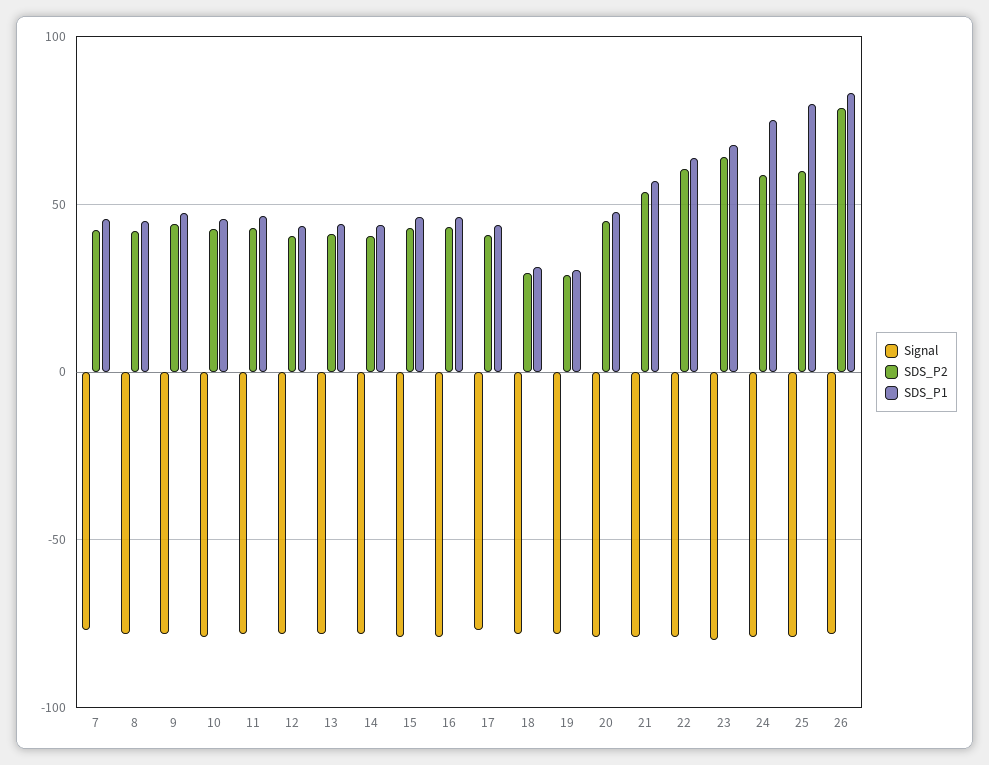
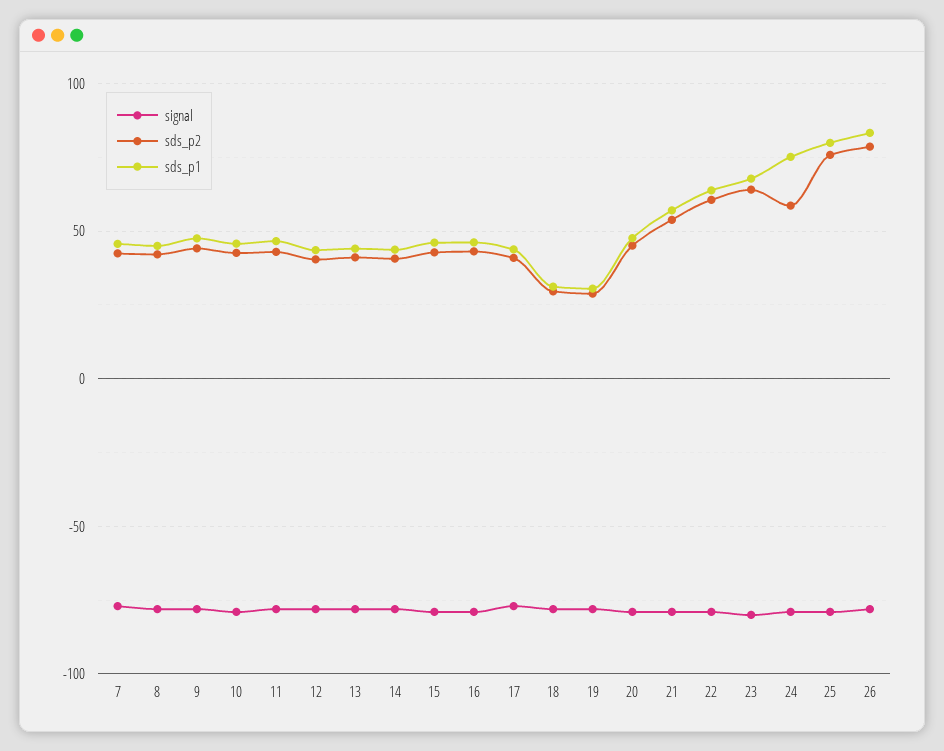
SDS_P2, 25: 60 -> 75

